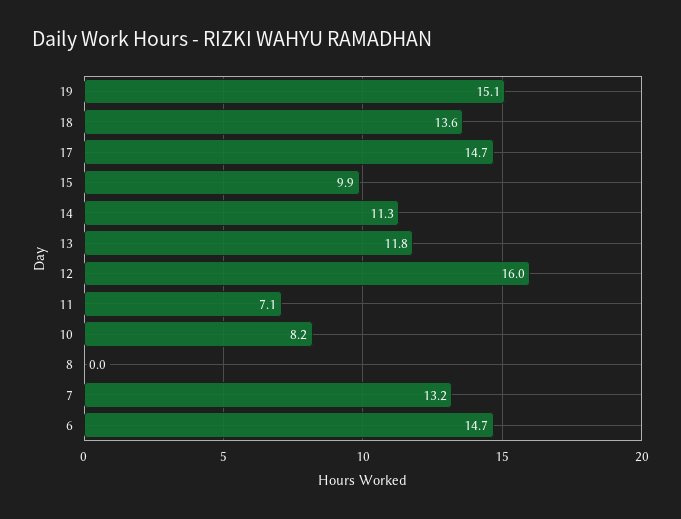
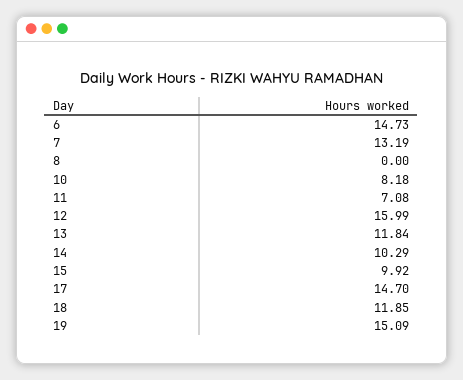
18: 13.6 -> 11.85
14: 11.3 -> 10.29

